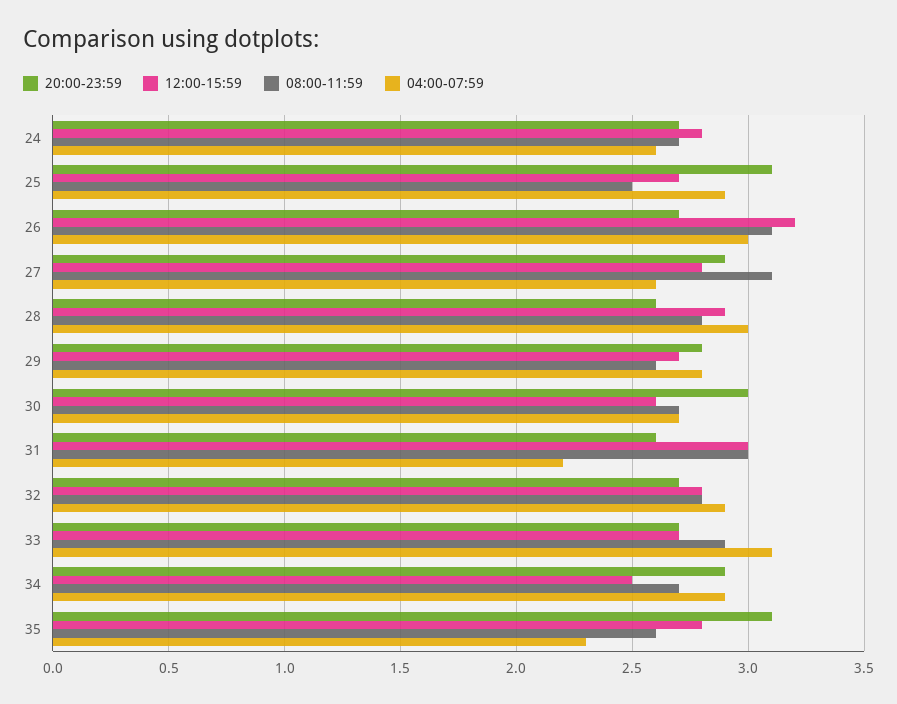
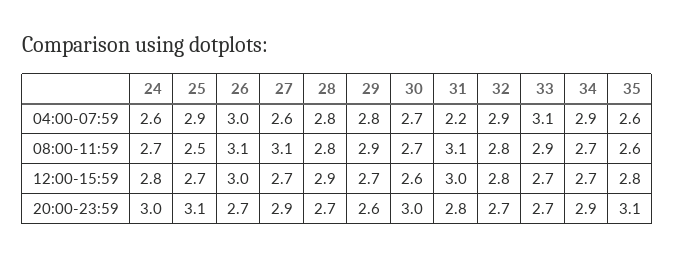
20:00-23:59, 24: 2.7 -> 3
12:00-15:59, 26: 3.2 -> 3
12:00-15:59, 27: 2.8 -> 2.7
20:00-23:59, 28: 2.6 -> 2.7
04:00-07:59, 28: 3 -> 2.8
20:00-23:59, 29: 2.8 -> 2.6
08:00-11:59, 29: 2.6 -> 2.9
20:00-23:59, 31: 2.6 -> 2.8
08:00-11:59, 31: 3 -> 3.1
12:00-15:59, 34: 2.5 -> 2.7
04:00-07:59, 35: 2.3 -> 2.6

